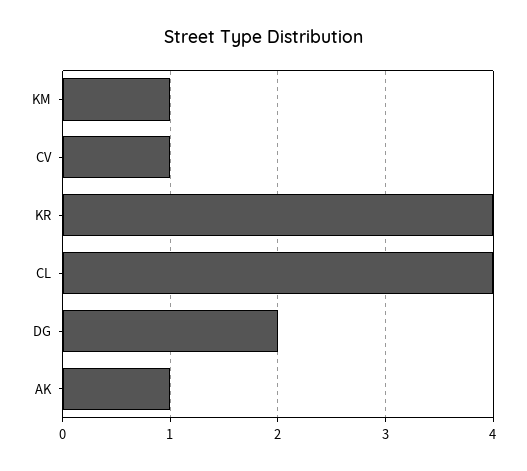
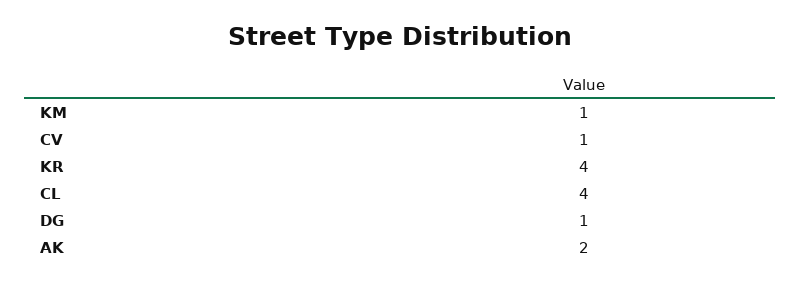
DG: 2 -> 1
AK: 1 -> 2

